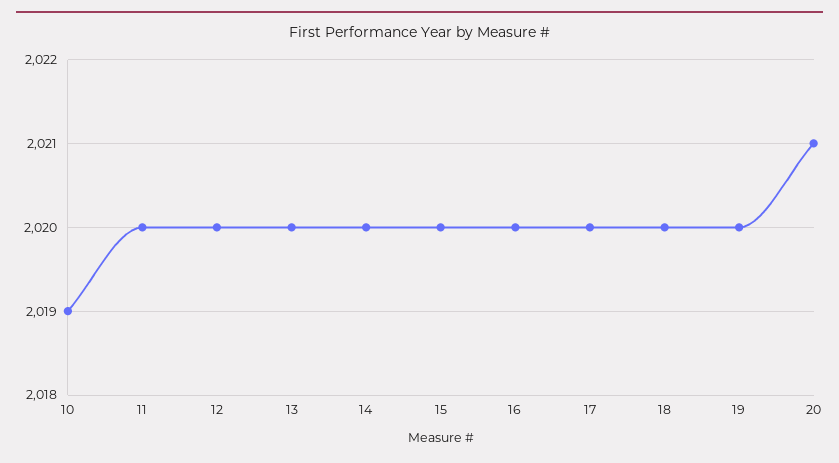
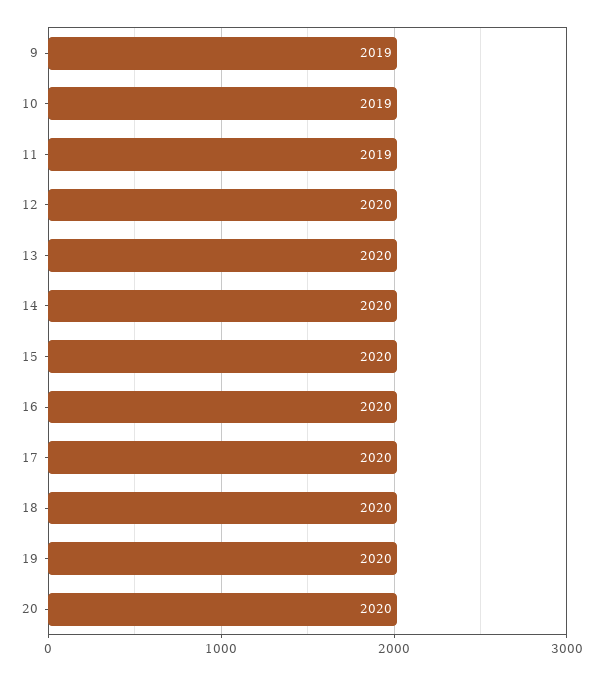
11: 2020 -> 2019
20: 2021 -> 2020
9: none -> 2019

